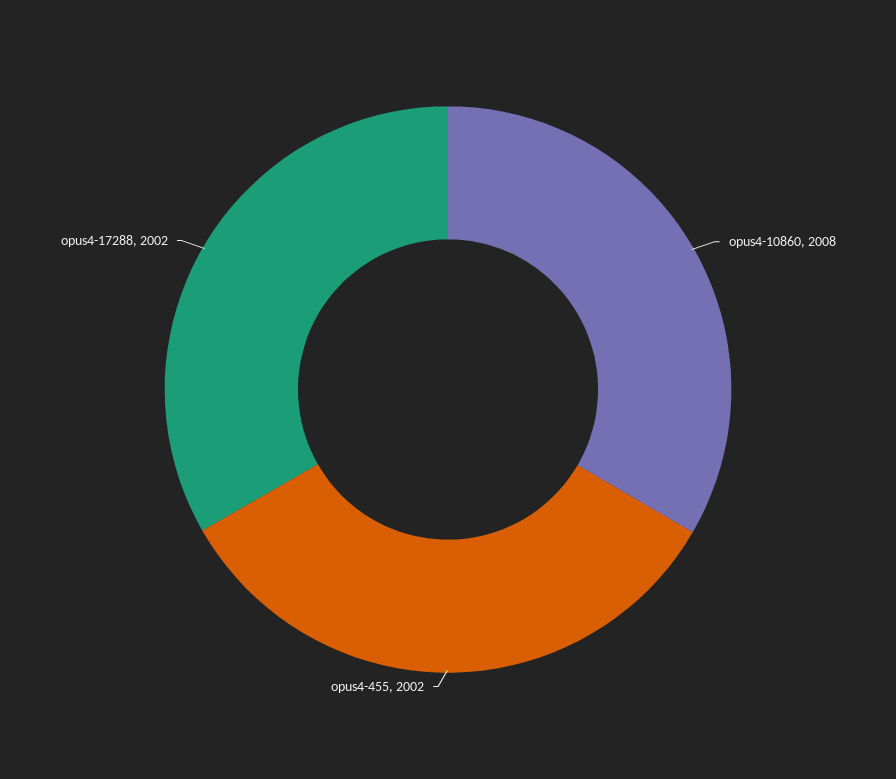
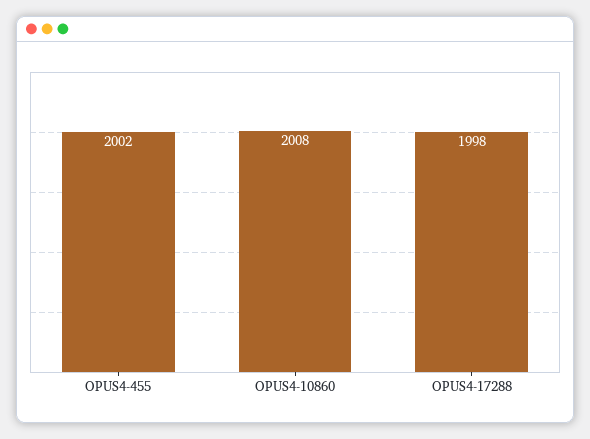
opus4-17288: 2002 -> 1998

